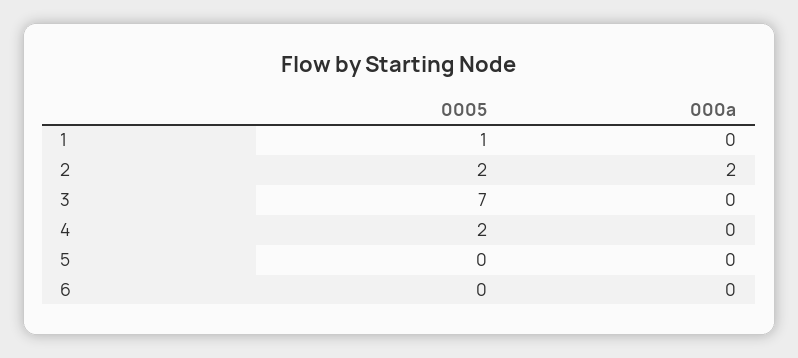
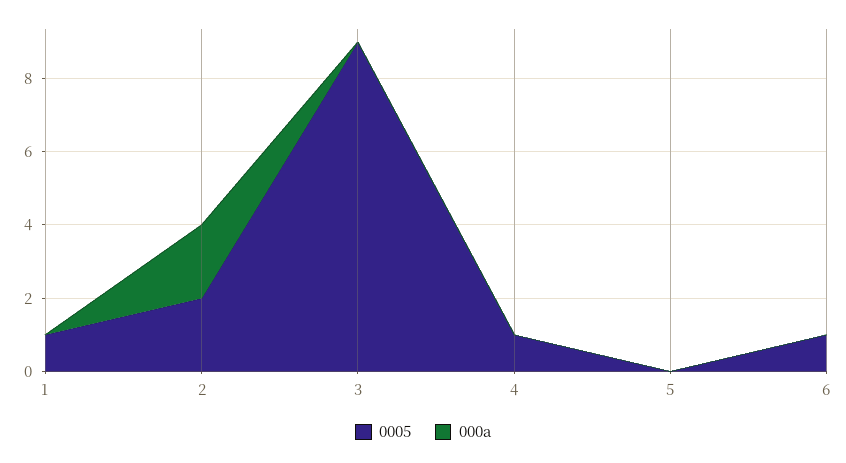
0005, 3: 7 -> 9
0005, 4: 2 -> 1
0005, 6: 0 -> 1

